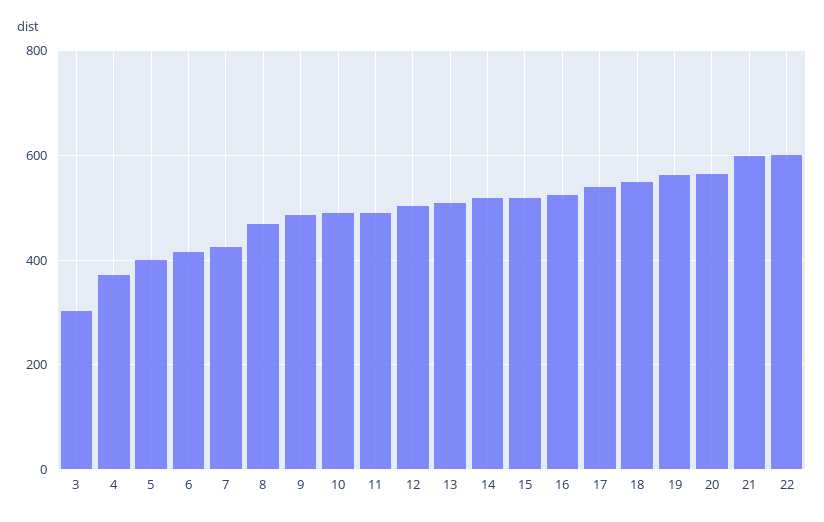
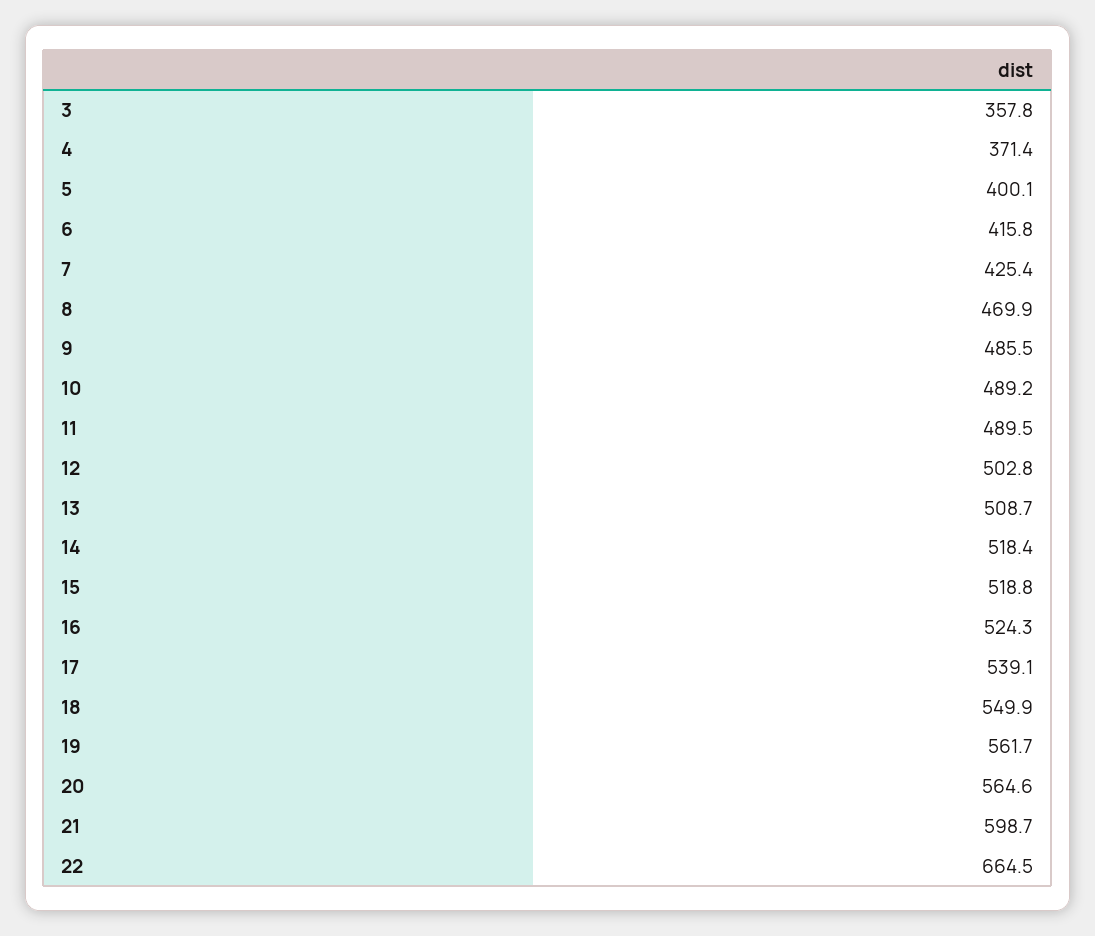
3: 300 -> 357.8
22: 600 -> 664.5

